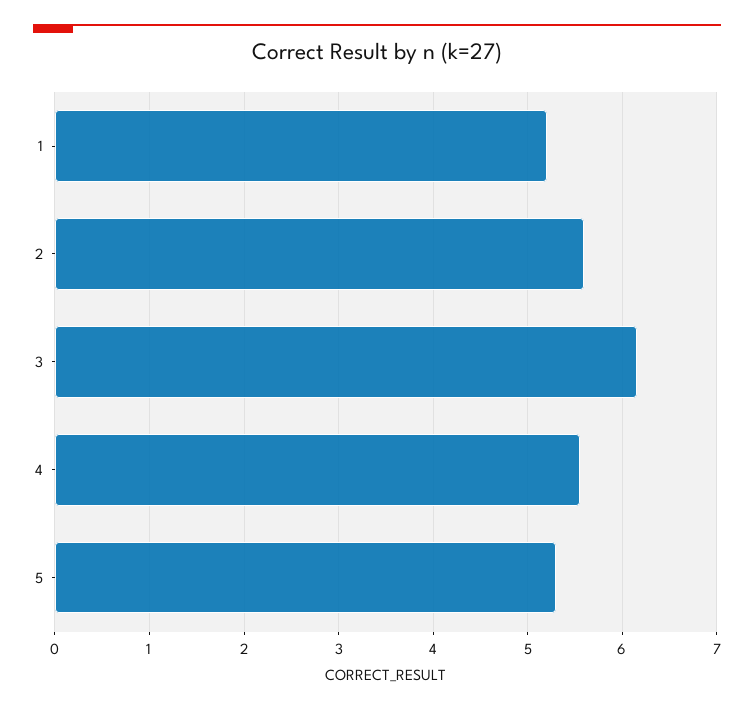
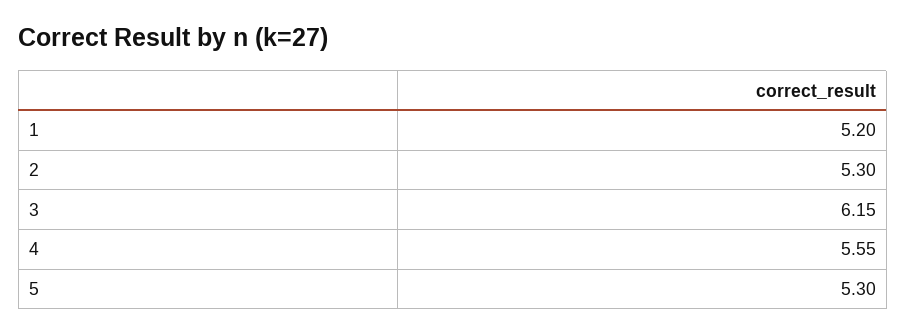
2: 5.6 -> 5.3

